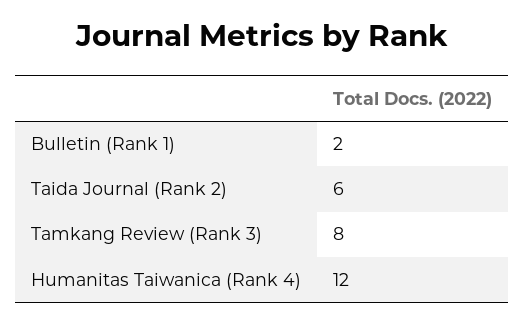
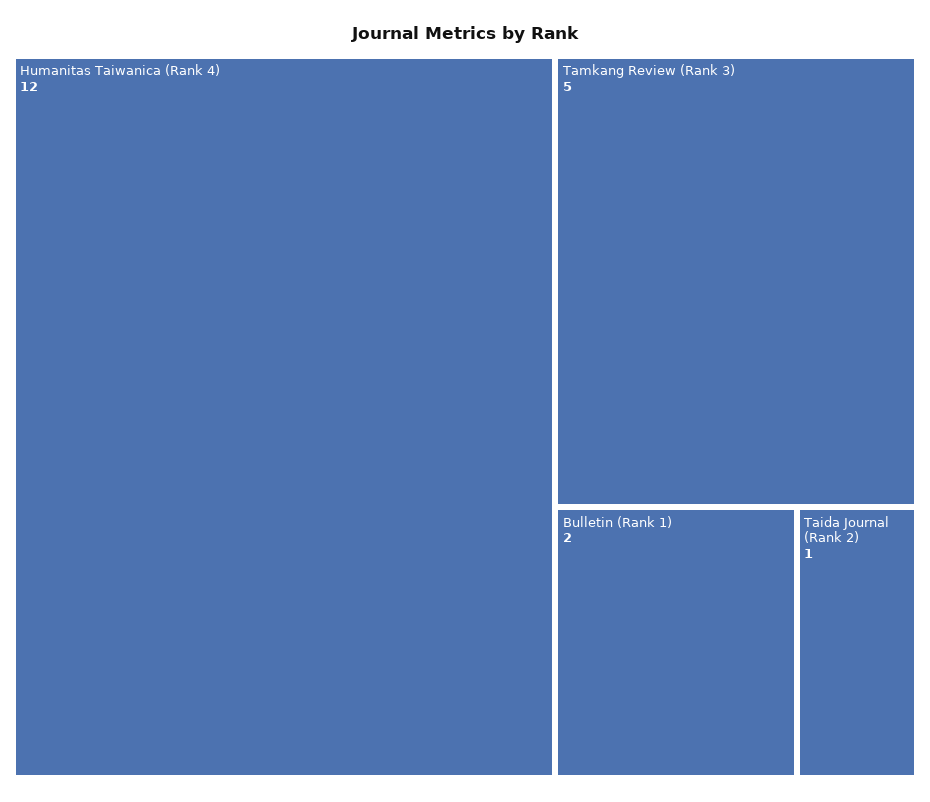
Taida Journal (Rank 2): 6 -> 1
Tamkang Review (Rank 3): 8 -> 5

